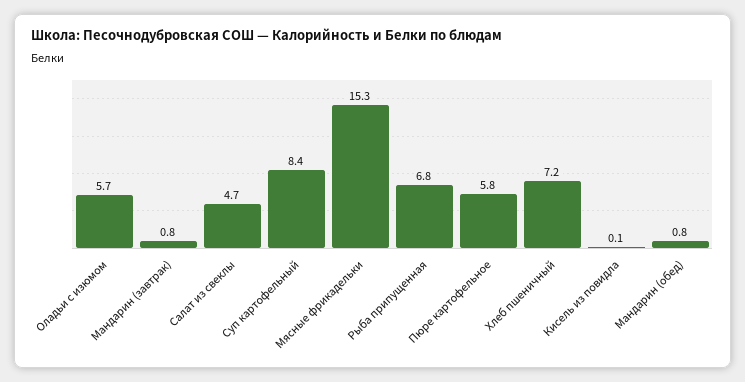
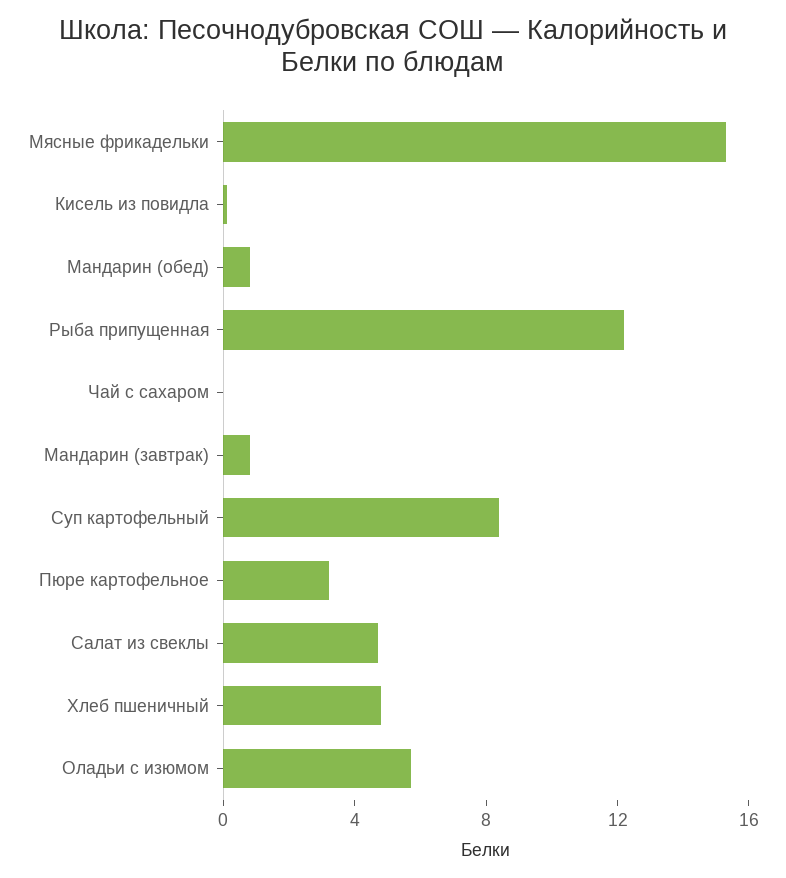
Рыба припущенная: 6.8 -> 12
Пюре картофельное: 5.8 -> 3
Хлеб пшеничный: 7.2 -> 5
Чай с сахаром: none -> 0

